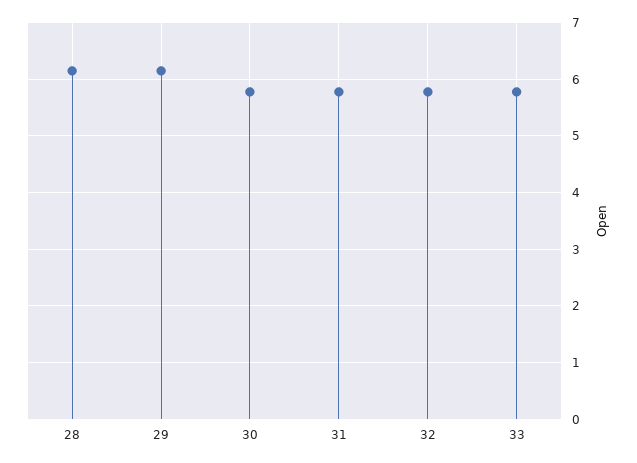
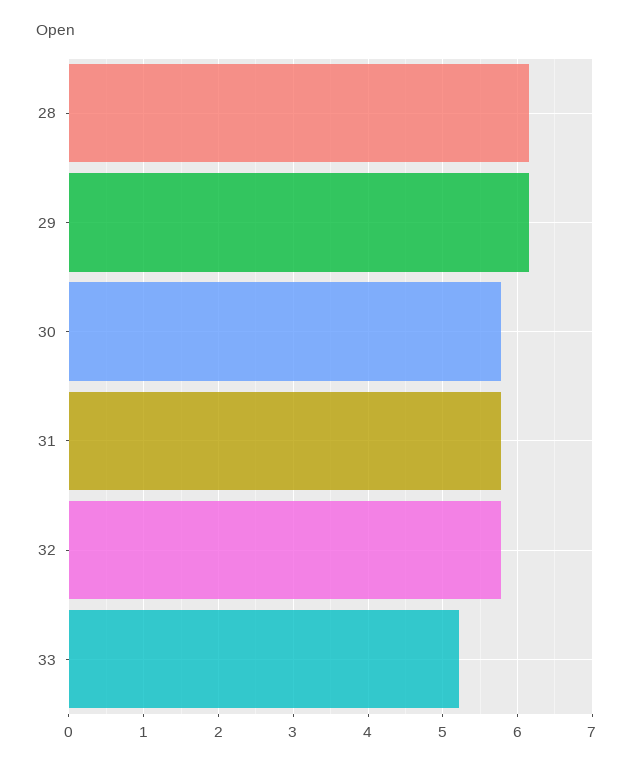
33: 5.8 -> 5.2

